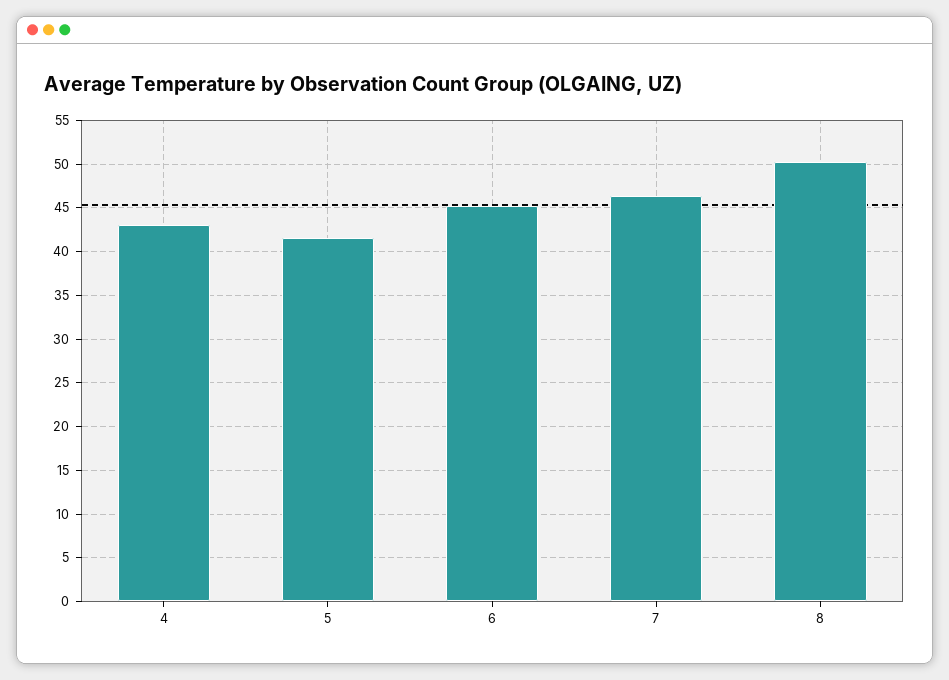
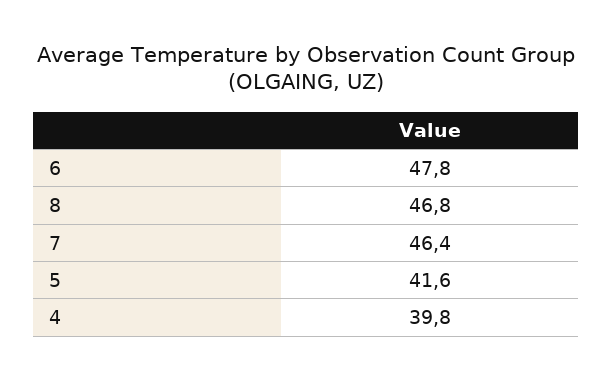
4: 43 -> 39.8
6: 45 -> 47.8
8: 50 -> 46.8

